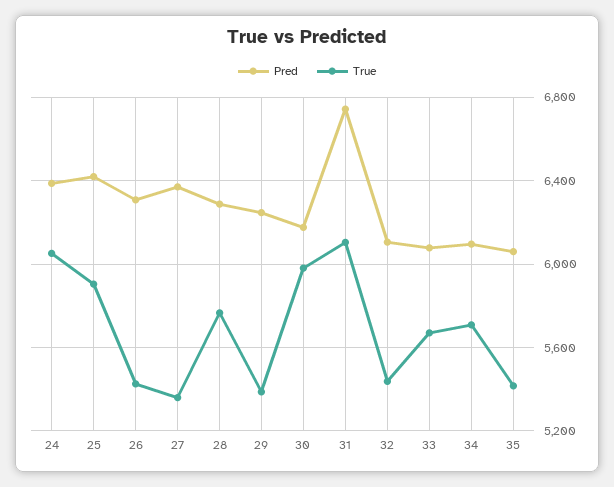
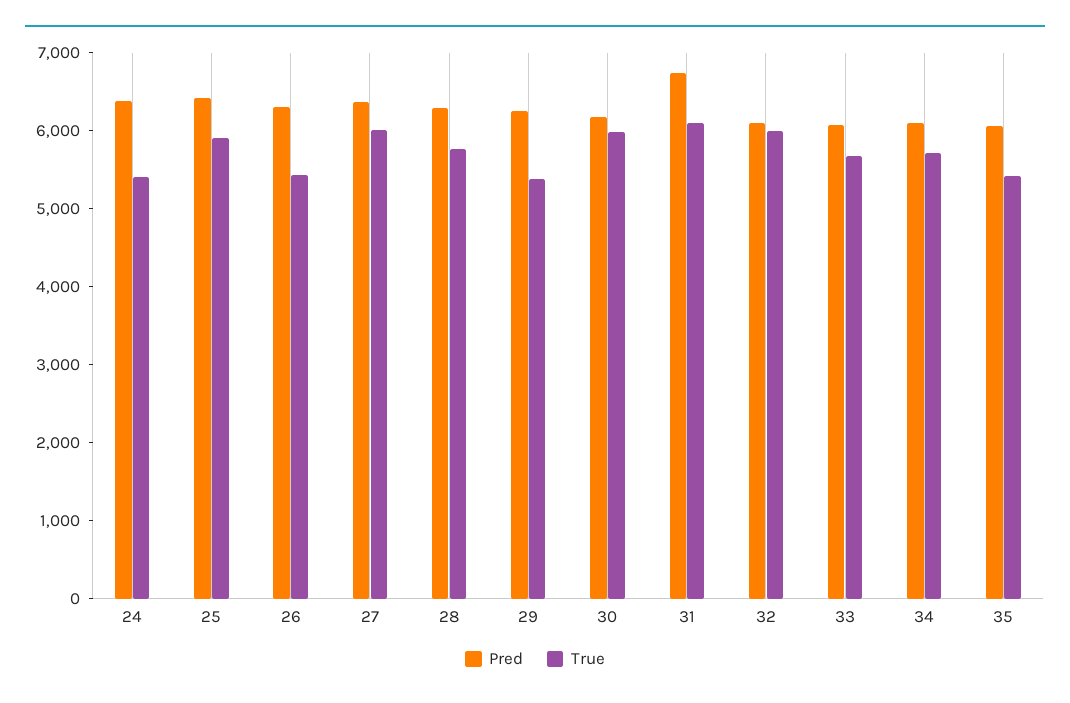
True, 24: 6050 -> 5400
True, 27: 5350 -> 6000
True, 32: 5450 -> 6000

